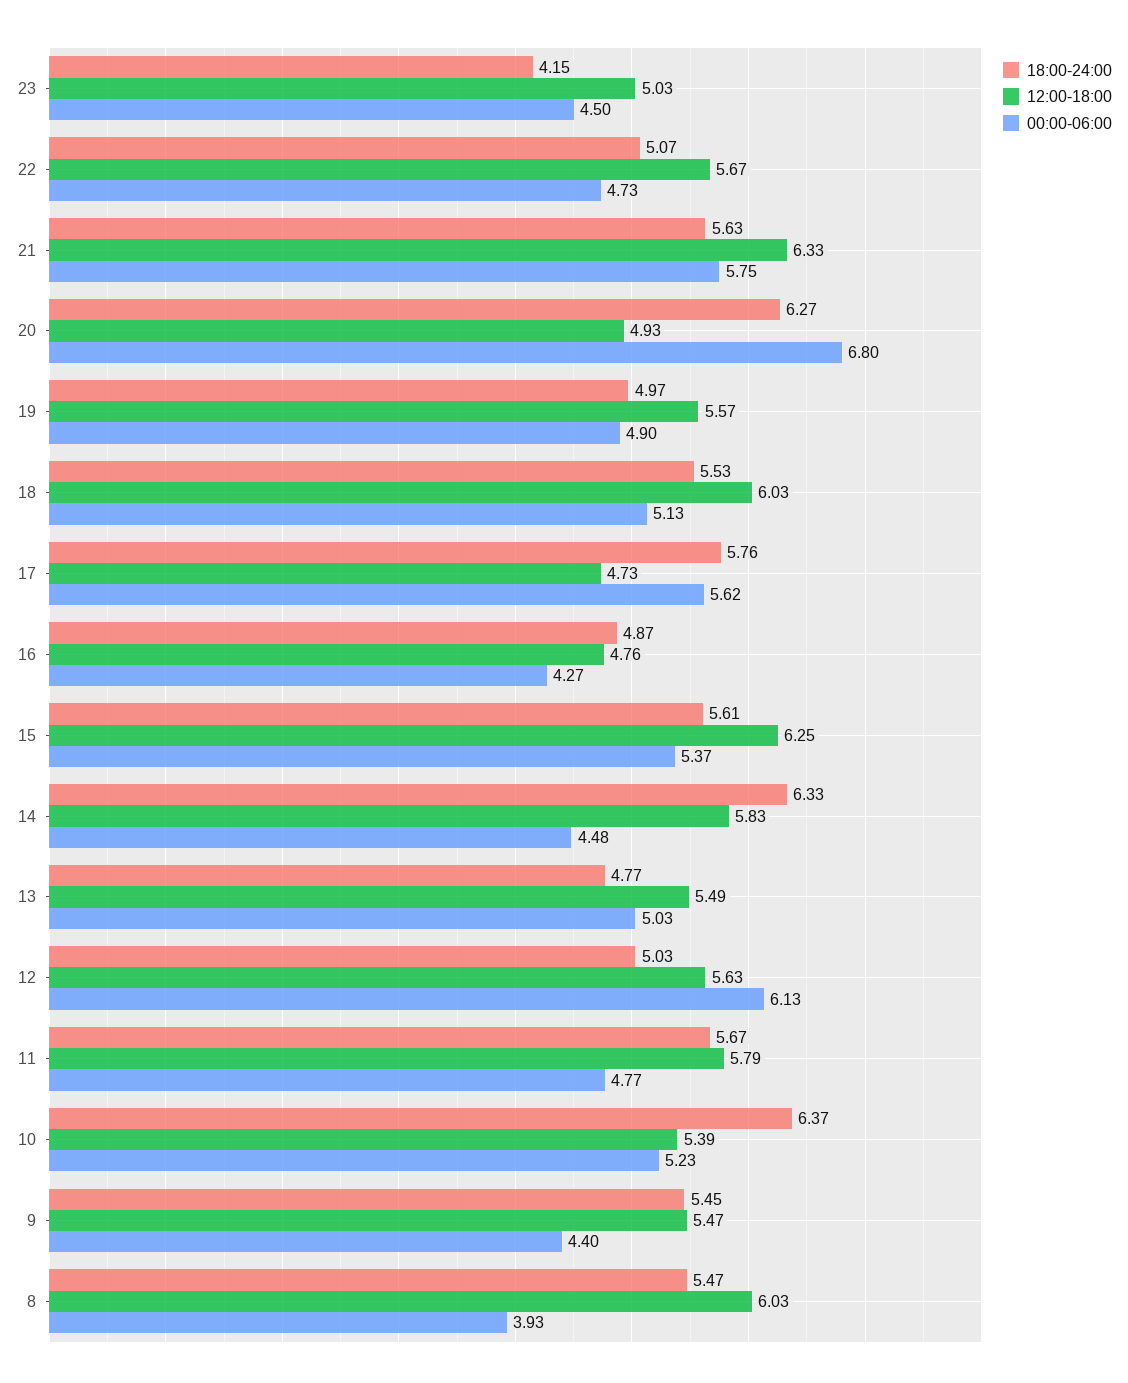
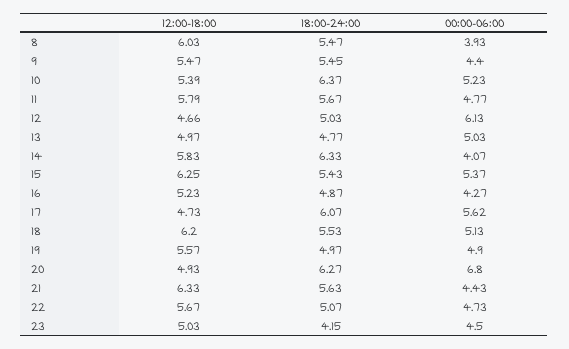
00:00-06:00, 21: 5.75 -> 4.43
12:00-18:00, 18: 6.03 -> 6.2
18:00-24:00, 17: 5.76 -> 6.07
12:00-18:00, 16: 4.76 -> 5.23
18:00-24:00, 15: 5.61 -> 5.43
00:00-06:00, 14: 4.48 -> 4.07
12:00-18:00, 13: 5.49 -> 4.97
12:00-18:00, 12: 5.63 -> 4.66

